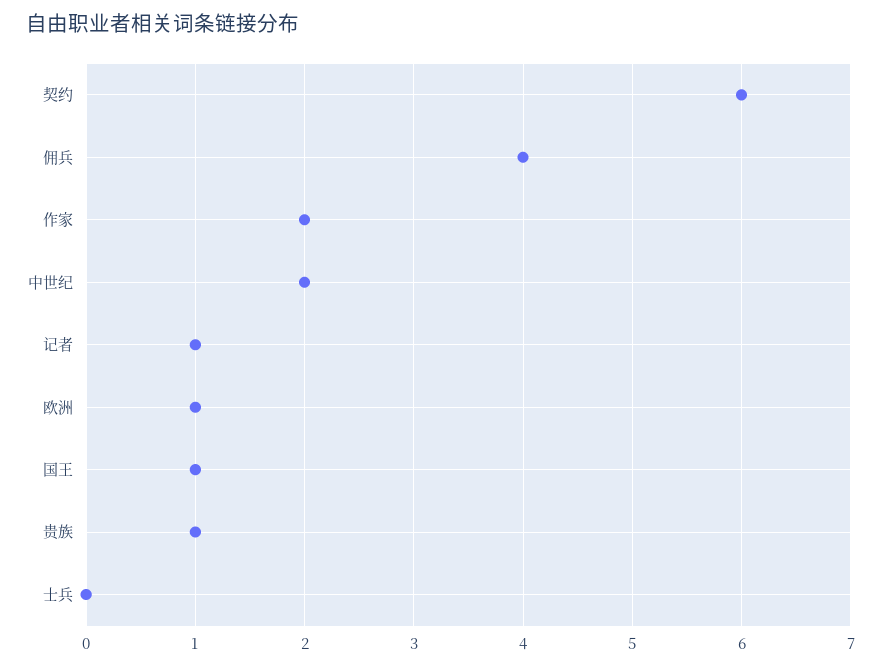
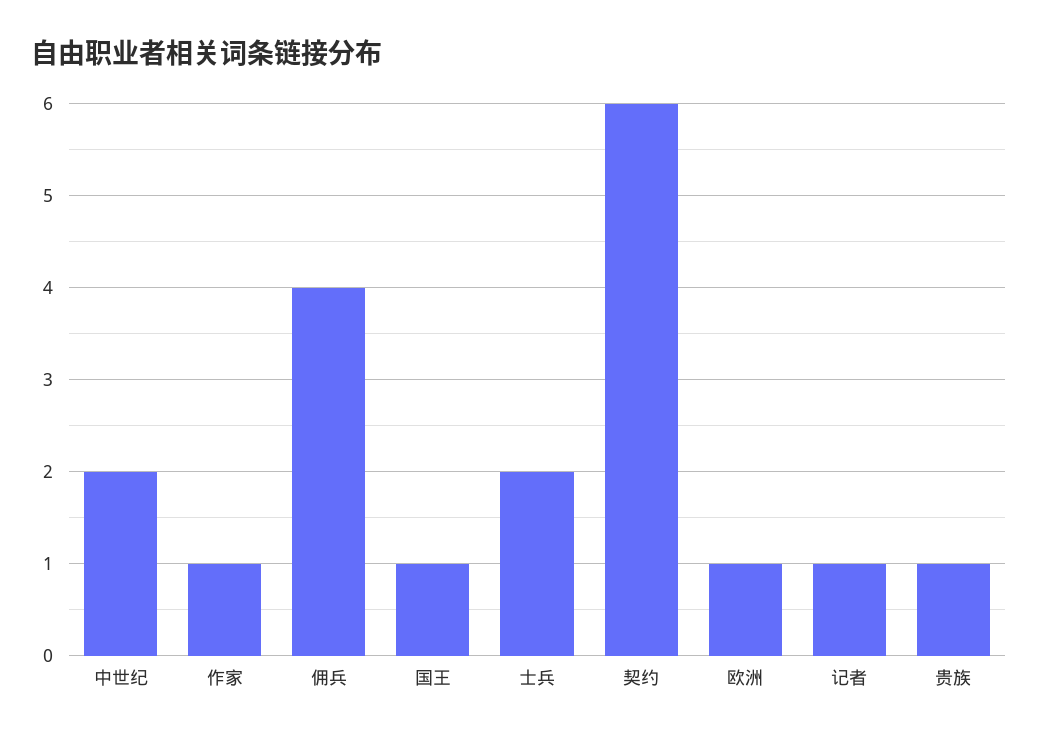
作家: 2 -> 1
士兵: 0 -> 2

